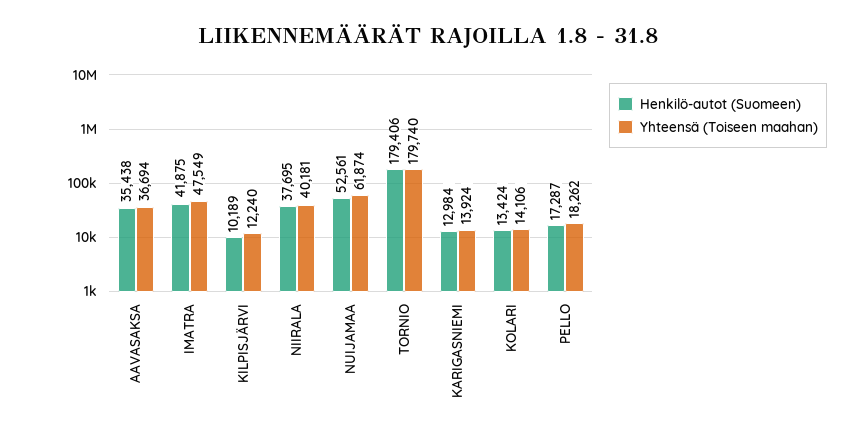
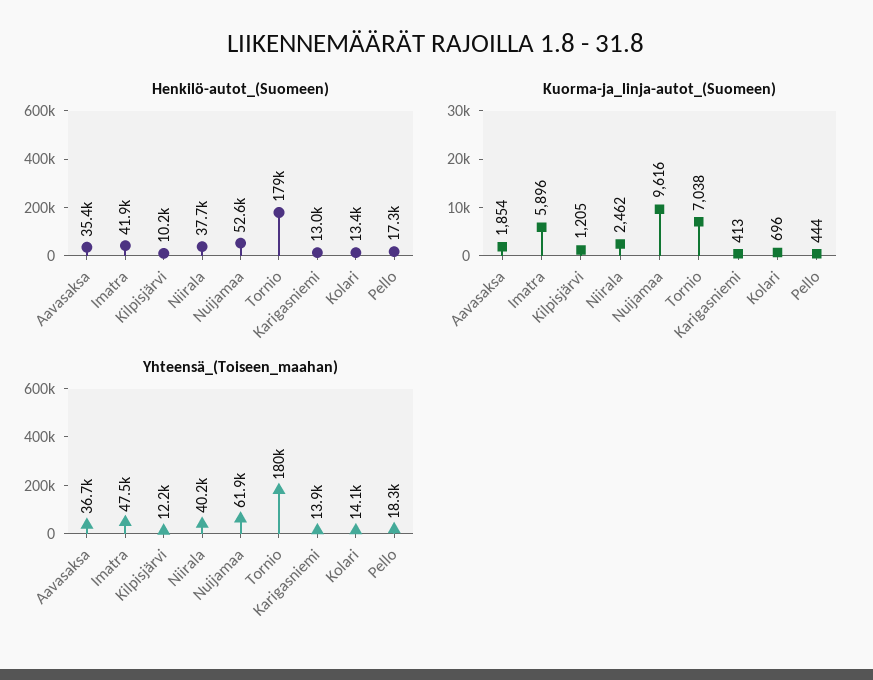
Kuorma-ja_linja-autot_(Suomeen), AAVASAKSA: none -> 1854
Kuorma-ja_linja-autot_(Suomeen), IMATRA: none -> 5896
Kuorma-ja_linja-autot_(Suomeen), KILPISJÄRVI: none -> 1205
Kuorma-ja_linja-autot_(Suomeen), NIIRALA: none -> 2462
Kuorma-ja_linja-autot_(Suomeen), NUIJAMAA: none -> 9616
Kuorma-ja_linja-autot_(Suomeen), TORNIO: none -> 7038
Kuorma-ja_linja-autot_(Suomeen), KARIGASNIEMI: none -> 413
Kuorma-ja_linja-autot_(Suomeen), KOLARI: none -> 696
Kuorma-ja_linja-autot_(Suomeen), PELLO: none -> 444

